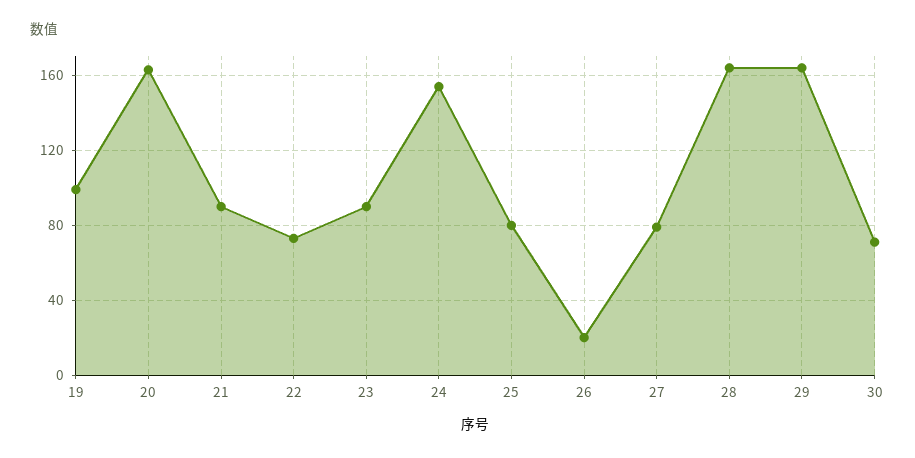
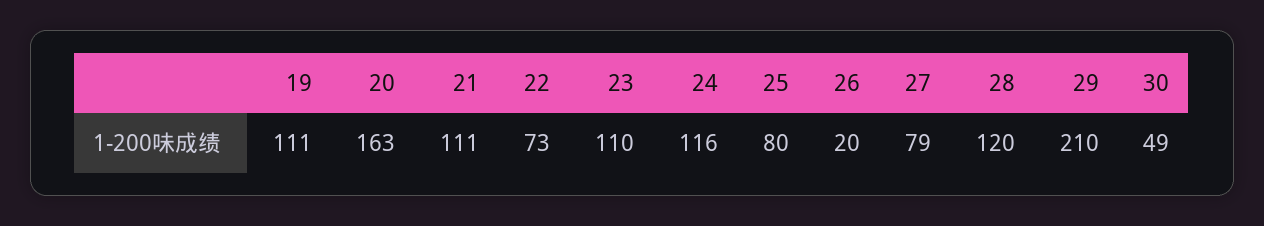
19: 100 -> 111
21: 90 -> 111
23: 90 -> 110
24: 155 -> 116
28: 165 -> 120
29: 165 -> 210
30: 70 -> 49

